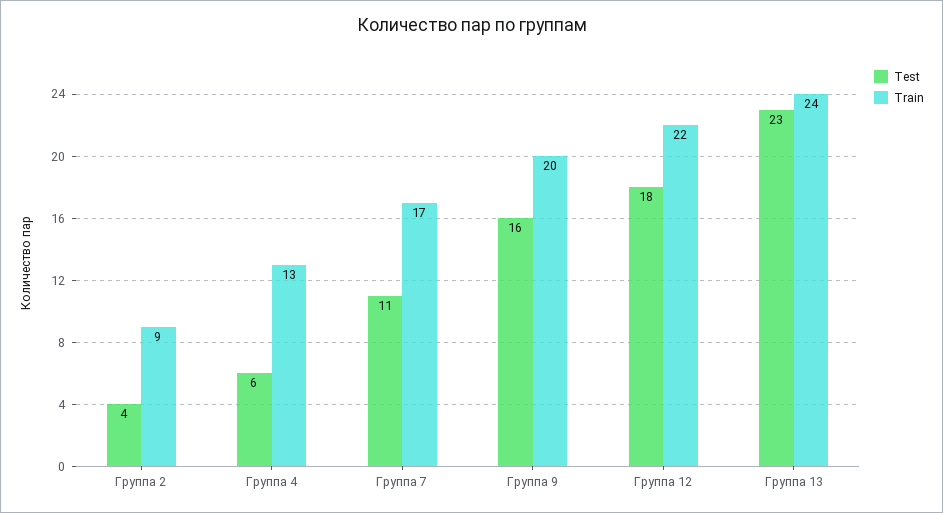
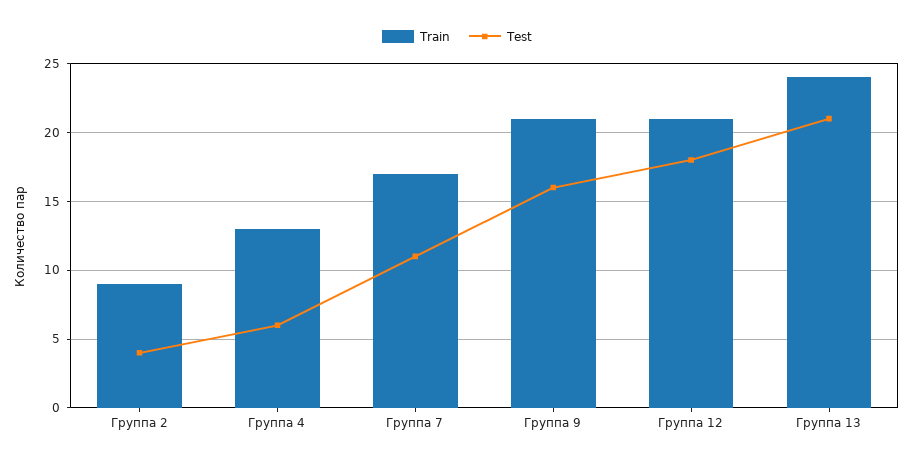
Train, Группа 9: 20 -> 21
Train, Группа 12: 22 -> 21
Test, Группа 13: 23 -> 21

